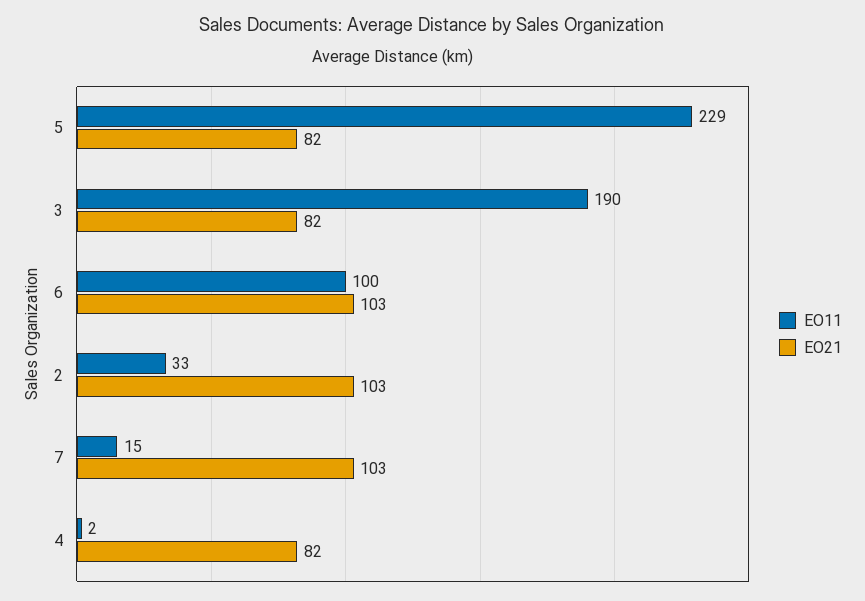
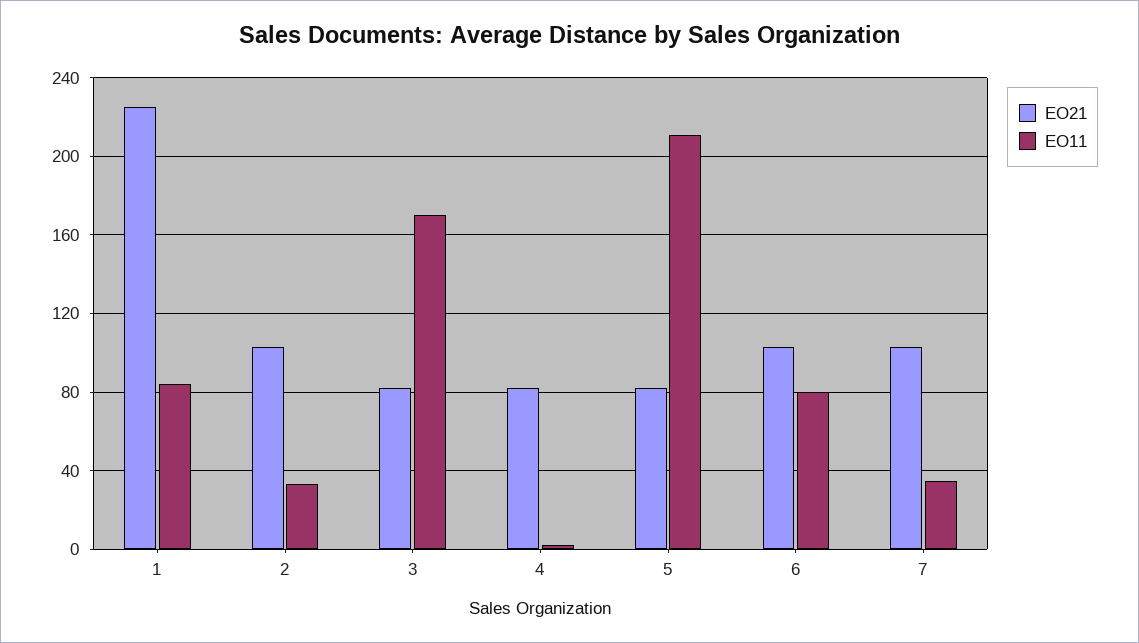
EO11, 5: 229 -> 210
EO11, 3: 190 -> 170
EO11, 6: 100 -> 80
EO11, 7: 15 -> 35
EO21, 1: none -> 225
EO11, 1: none -> 85

